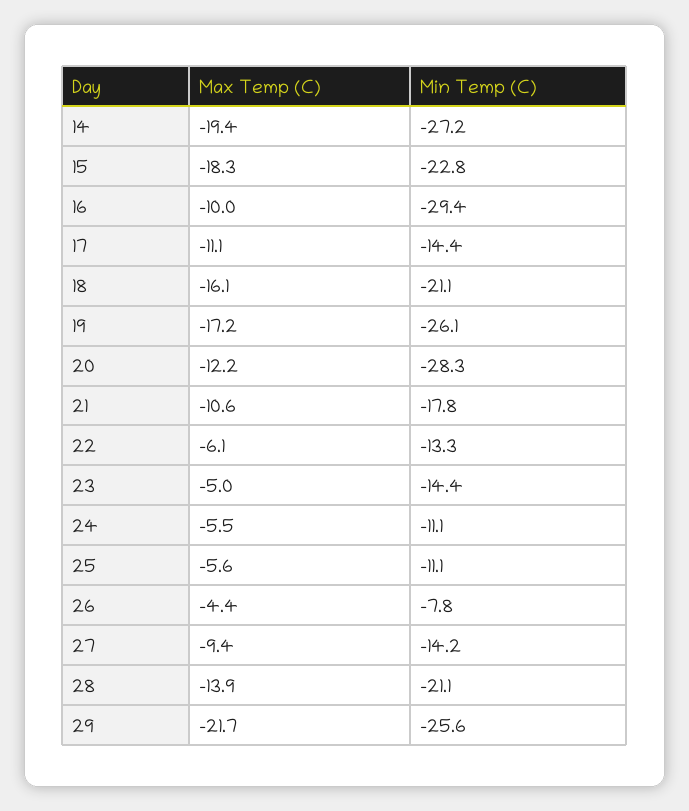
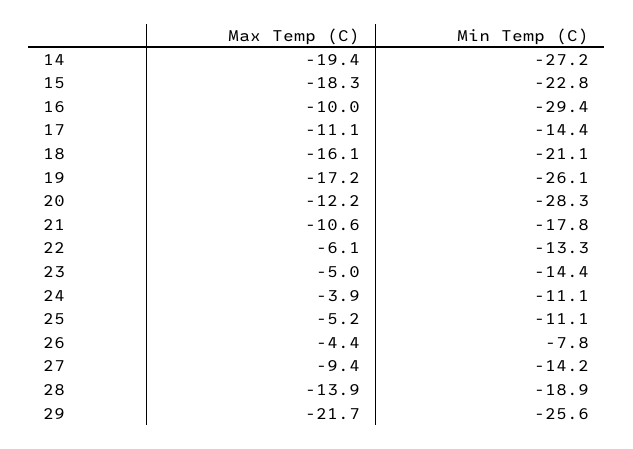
Max Temp (C), 24: -5.5 -> -3.9
Max Temp (C), 25: -5.6 -> -5.2
Min Temp (C), 28: -21.1 -> -18.9

